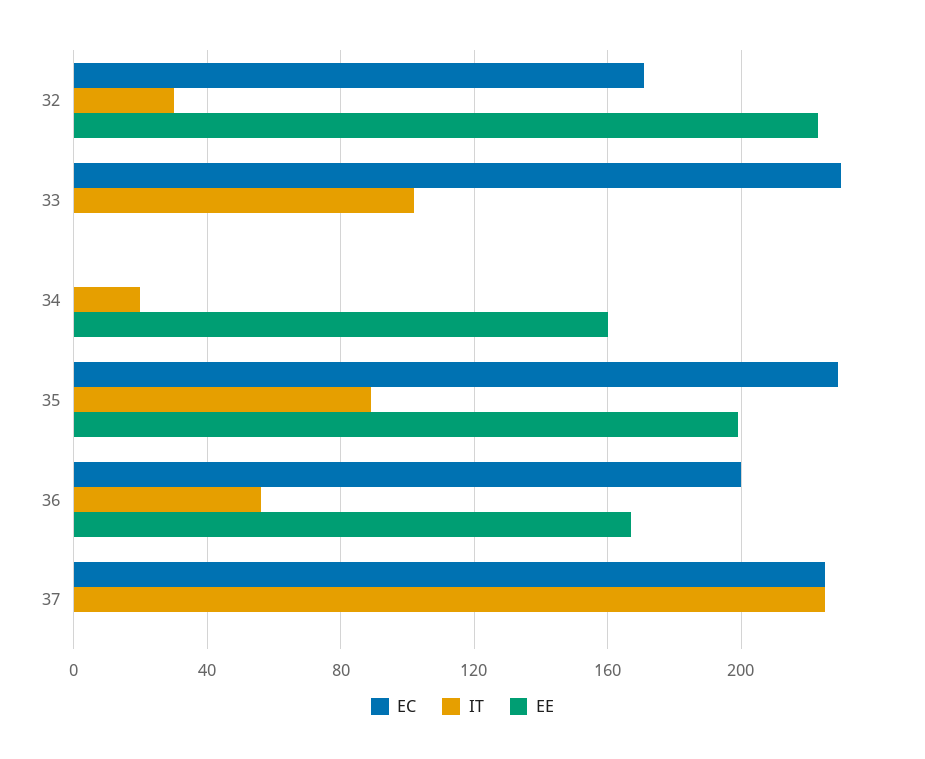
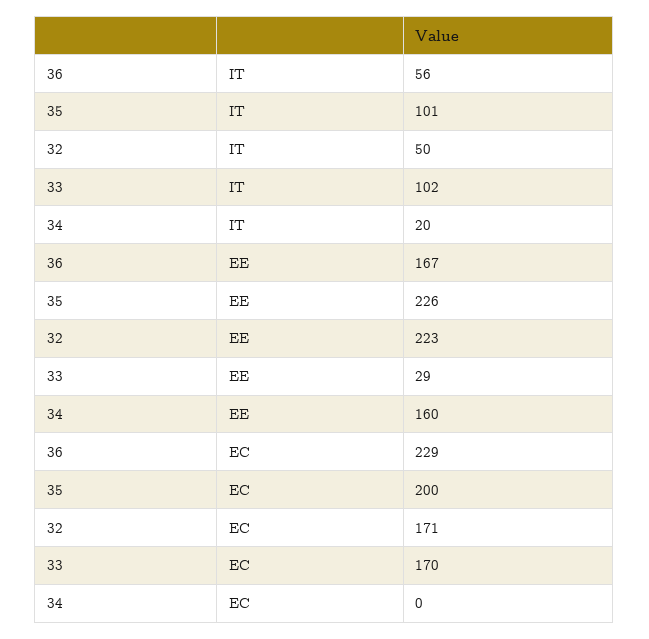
IT, 32: 30 -> 50
EC, 33: 230 -> 170
EE, 33: 0 -> 29
EC, 35: 230 -> 200
IT, 35: 90 -> 101
EE, 35: 200 -> 226
EC, 36: 200 -> 229
EC, 37: 225 -> none
IT, 37: 225 -> none
EE, 37: 0 -> none

